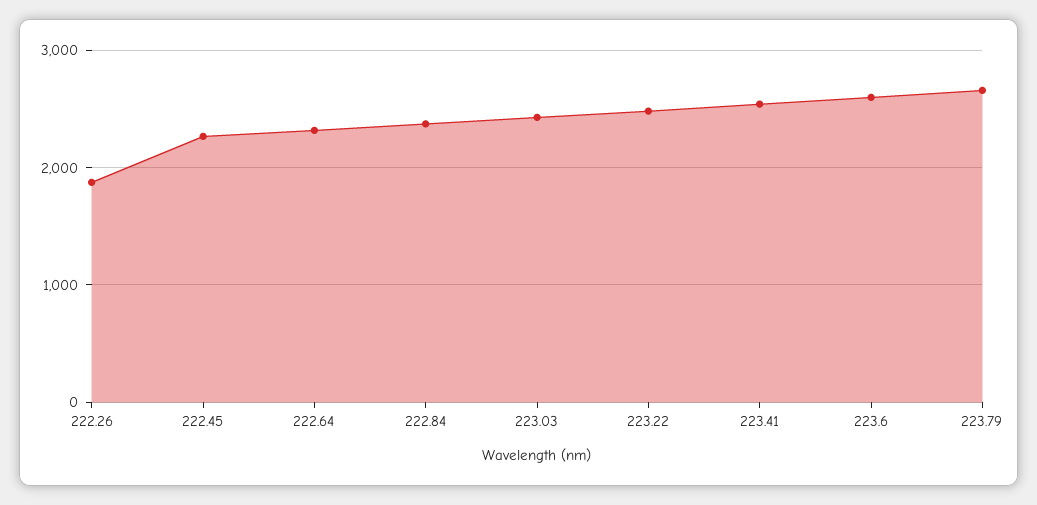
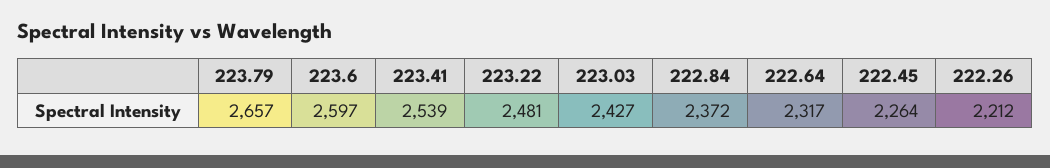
222.26: 1900 -> 2212

